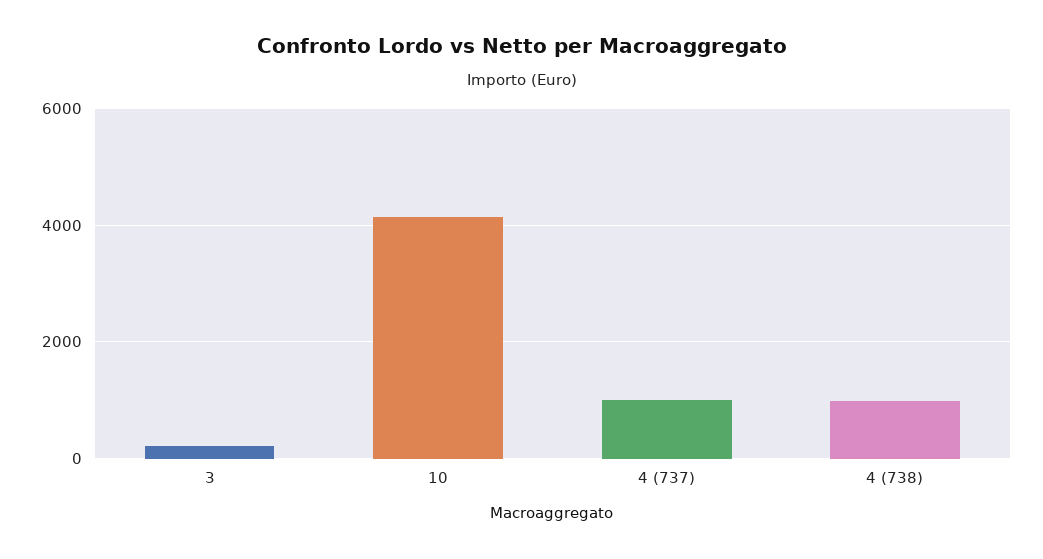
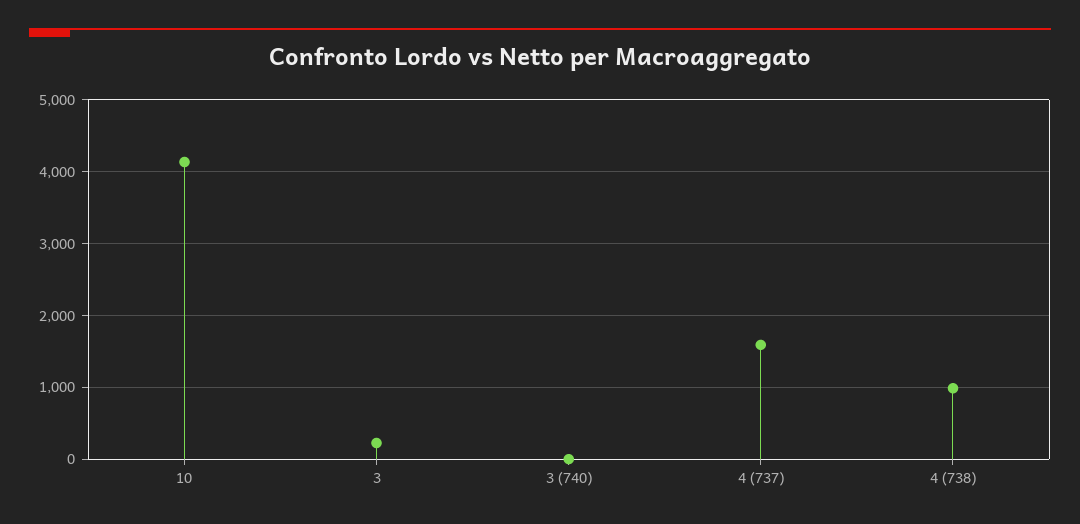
4 (737): 1000 -> 1600
3 (740): none -> 0

